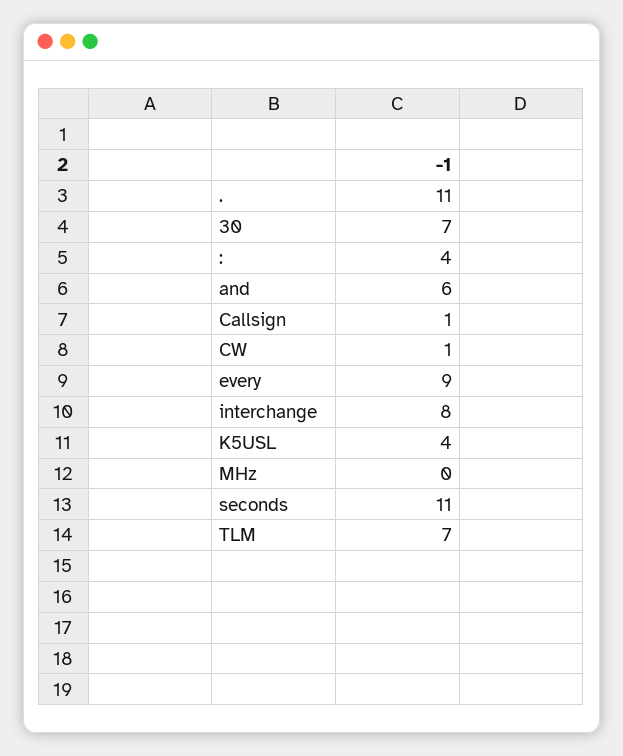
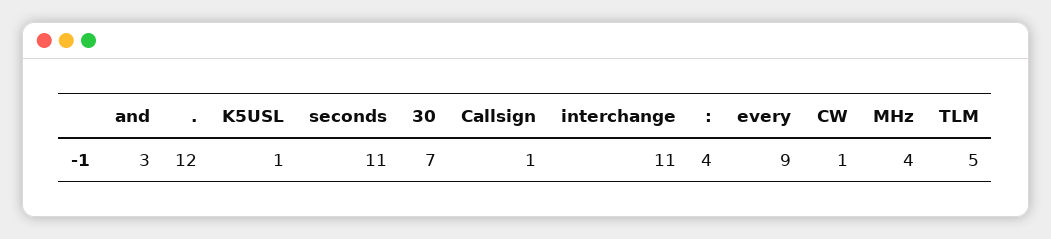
.: 11 -> 12
and: 6 -> 3
interchange: 8 -> 11
K5USL: 4 -> 1
MHz: 0 -> 4
TLM: 7 -> 5

